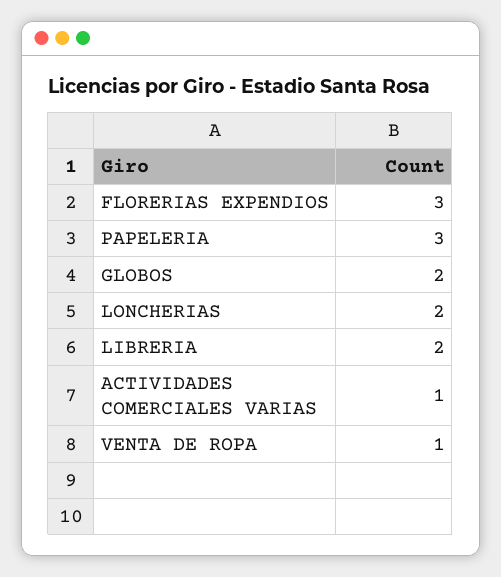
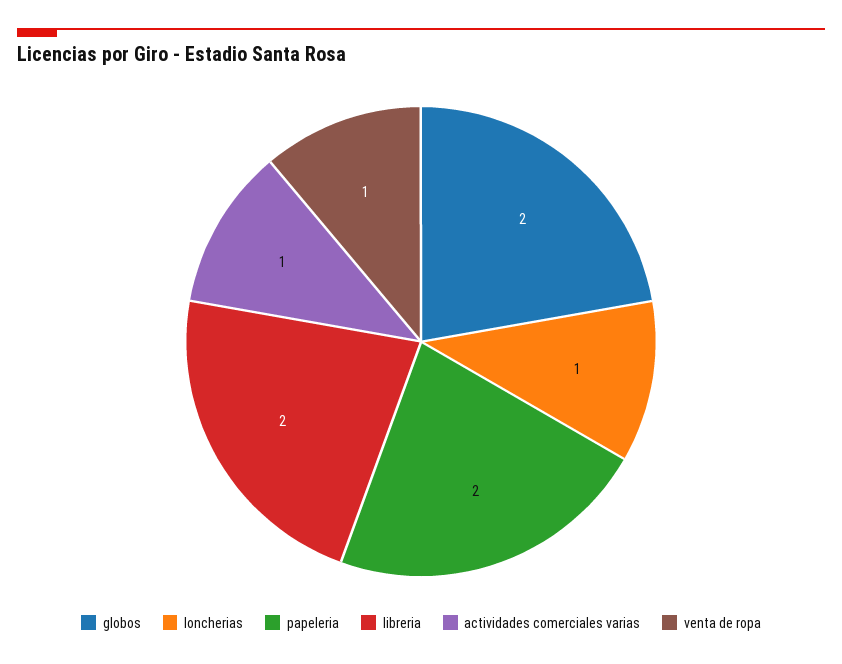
FLORERIAS EXPENDIOS: 3 -> none
PAPELERIA: 3 -> 2
LONCHERIAS: 2 -> 1

